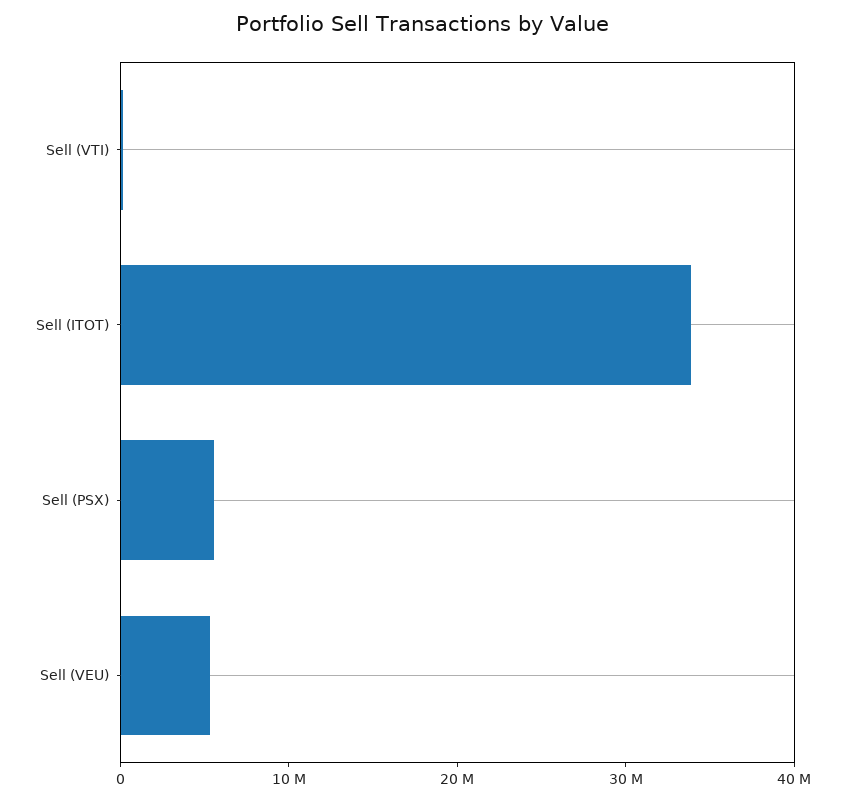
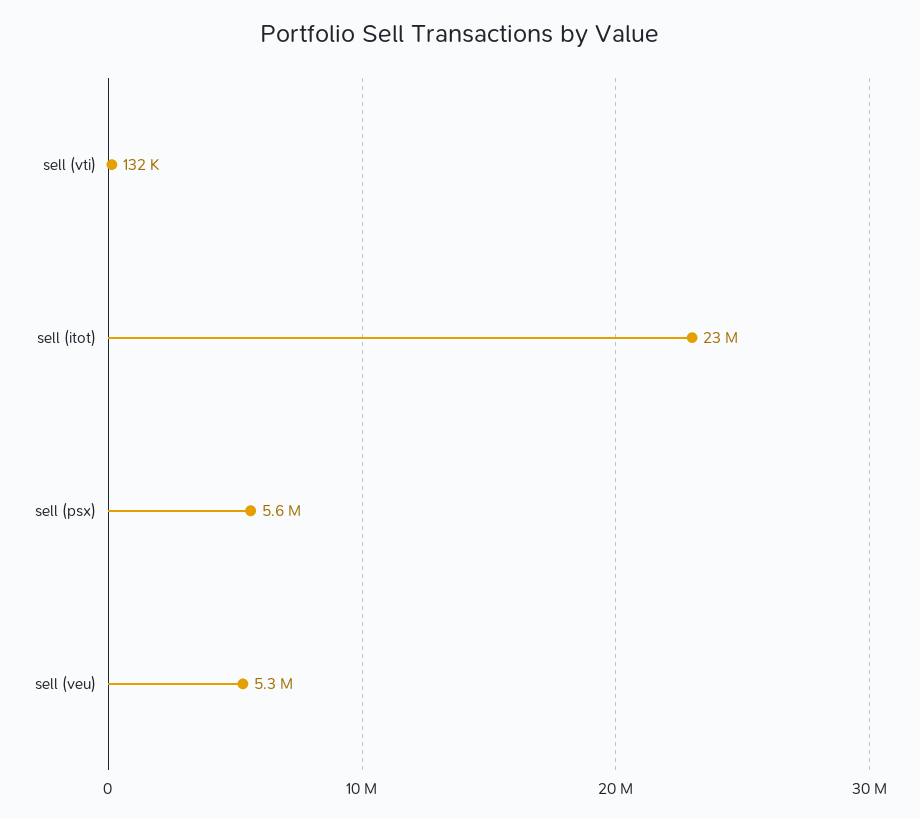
Sell (ITOT): 34000000 -> 23000000

